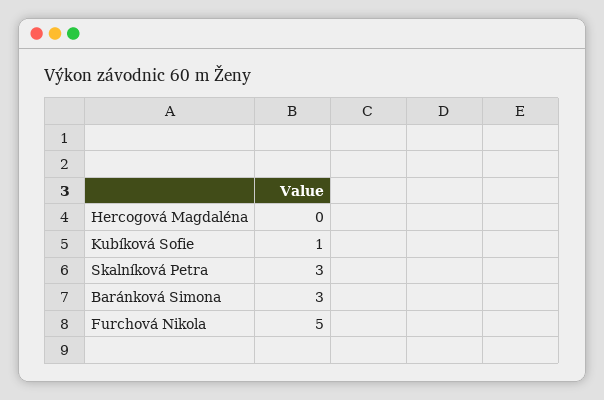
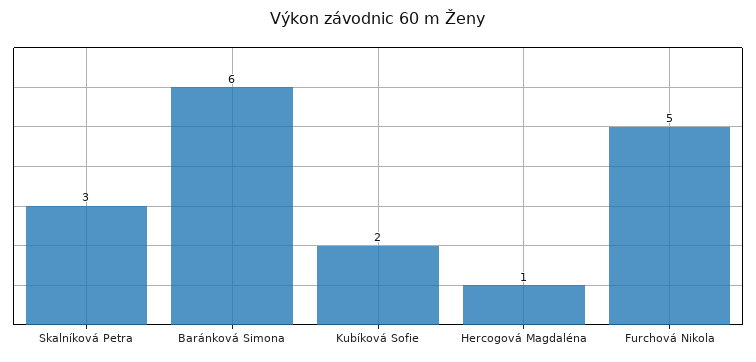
Hercogová Magdaléna: 0 -> 1
Kubíková Sofie: 1 -> 2
Baránková Simona: 3 -> 6

